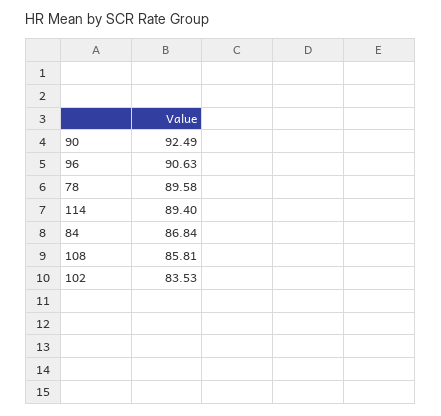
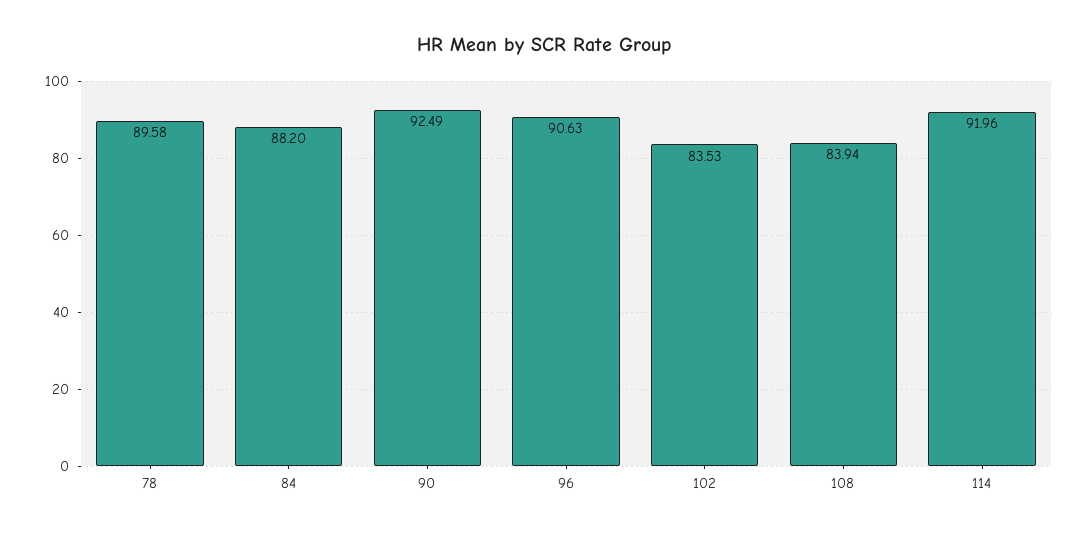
114: 89.4 -> 91.96
84: 86.84 -> 88.2
108: 85.81 -> 83.94

